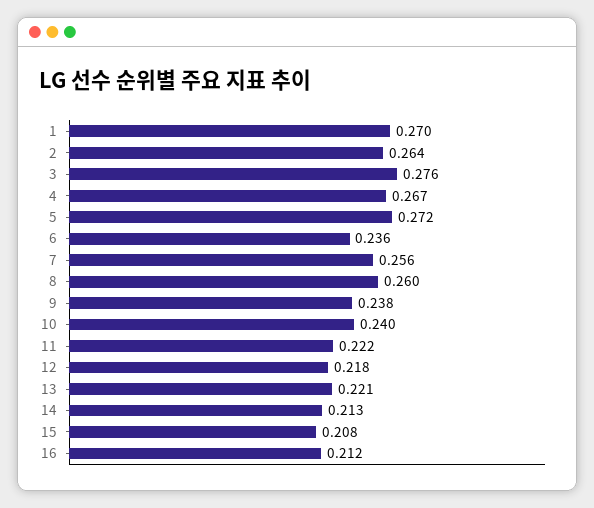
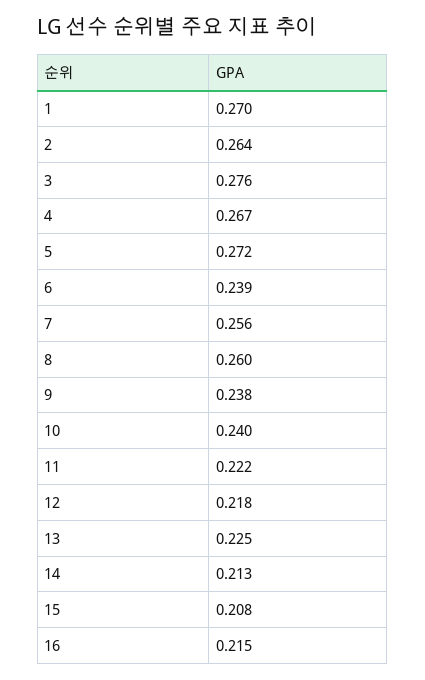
6: 0.236 -> 0.239
13: 0.221 -> 0.225
16: 0.212 -> 0.215

